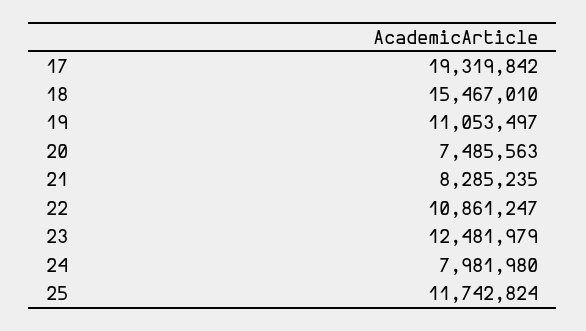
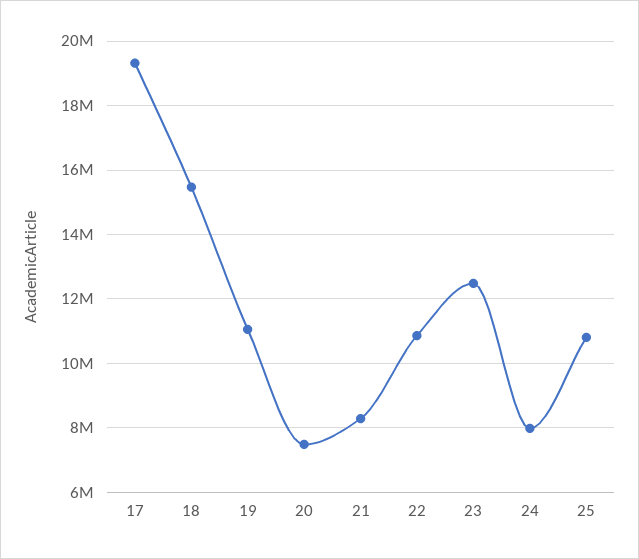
25: 11742824 -> 10800000

